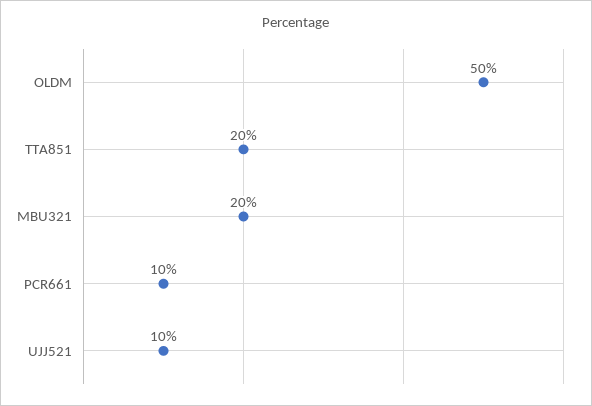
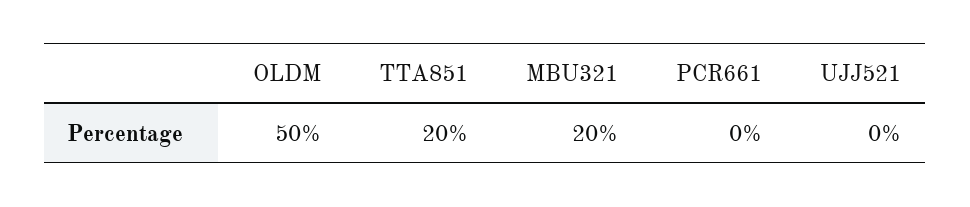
PCR661: 10 -> 0
UJJ521: 10 -> 0

